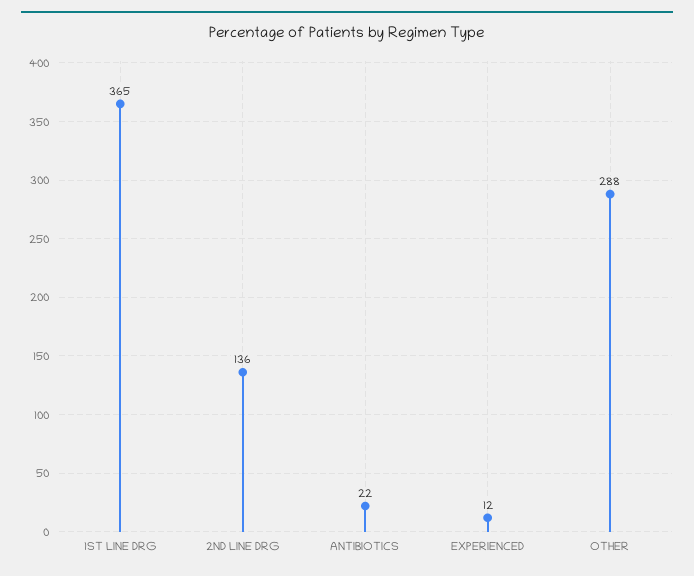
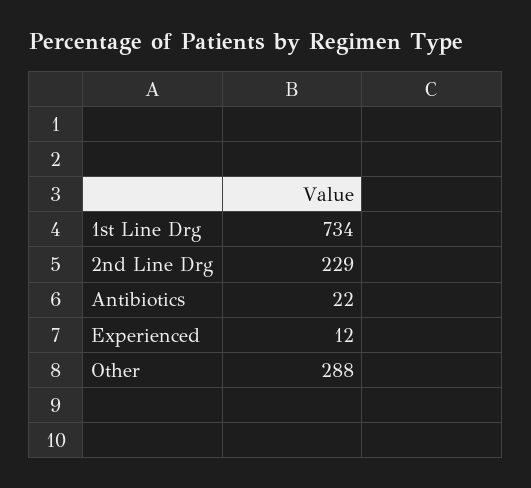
1ST LINE DRG: 365 -> 734
2ND LINE DRG: 136 -> 229

